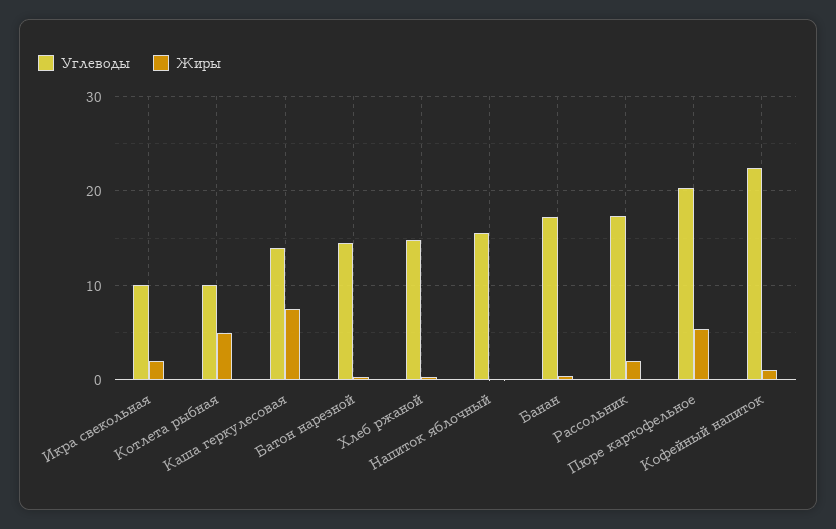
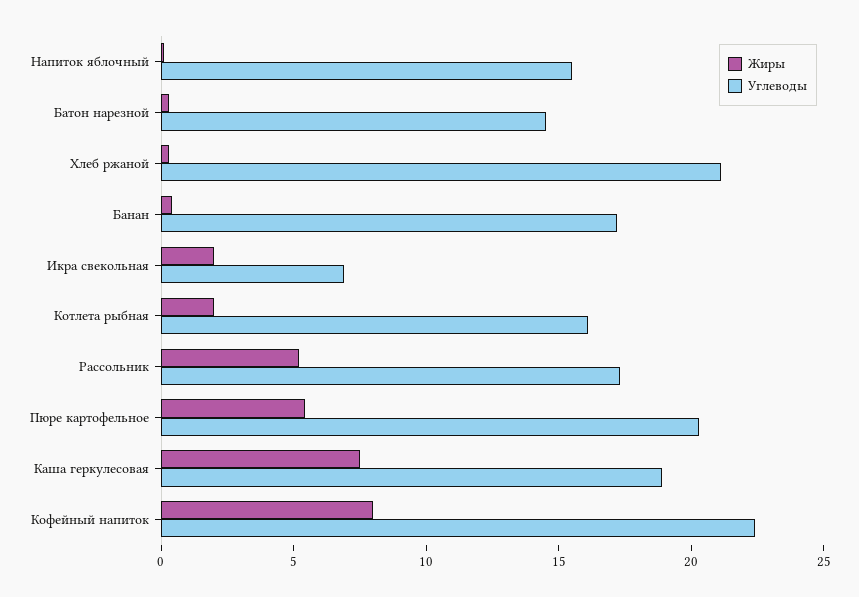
Углеводы, Икра свекольная: 10 -> 7
Углеводы, Котлета рыбная: 10 -> 16
Жиры, Котлета рыбная: 5 -> 2
Углеводы, Каша геркулесовая: 14 -> 19
Углеводы, Хлеб ржаной: 15 -> 21
Жиры, Рассольник: 2 -> 5
Жиры, Кофейный напиток: 1 -> 8

